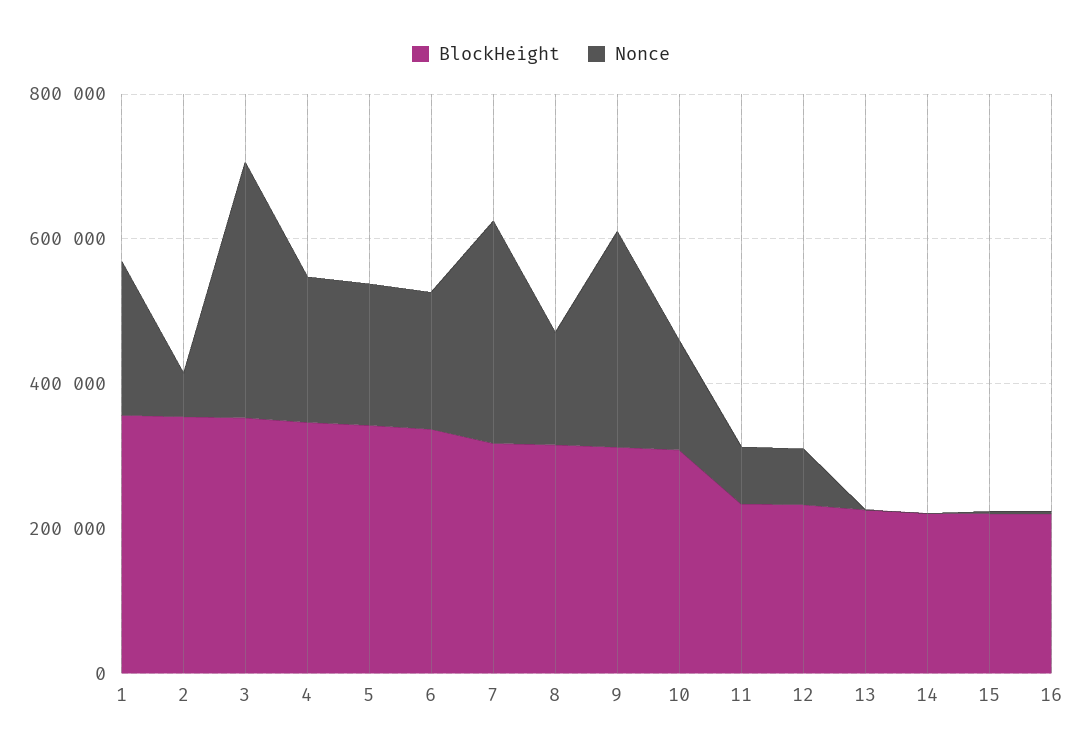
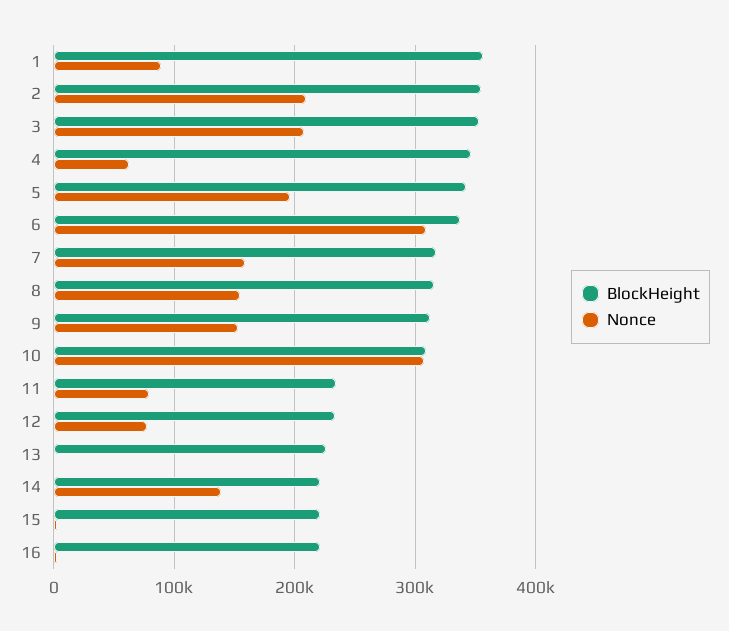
Nonce, 1: 200000 -> 90000
Nonce, 2: 50000 -> 210000
Nonce, 3: 350000 -> 210000
Nonce, 4: 200000 -> 60000
Nonce, 6: 200000 -> 310000
Nonce, 7: 300000 -> 160000
Nonce, 9: 300000 -> 150000
Nonce, 10: 150000 -> 310000
Nonce, 14: 0 -> 140000

